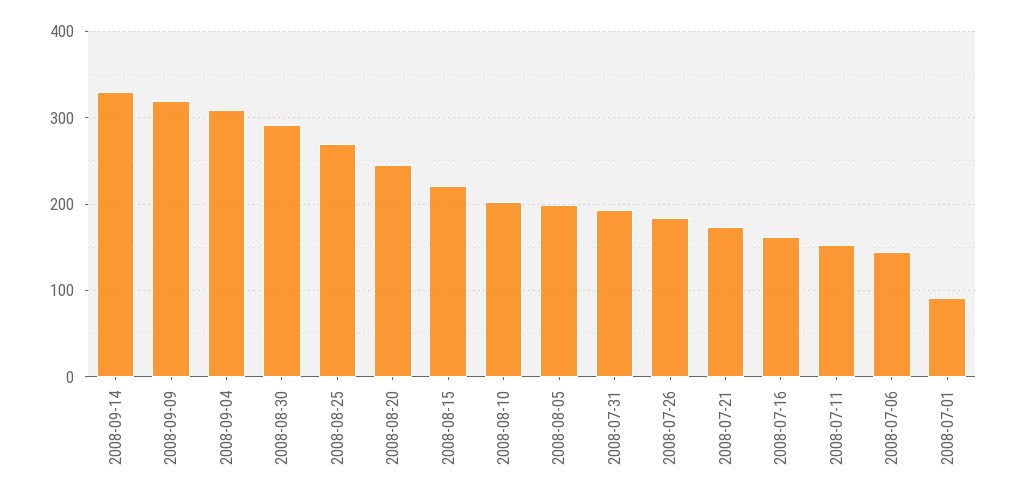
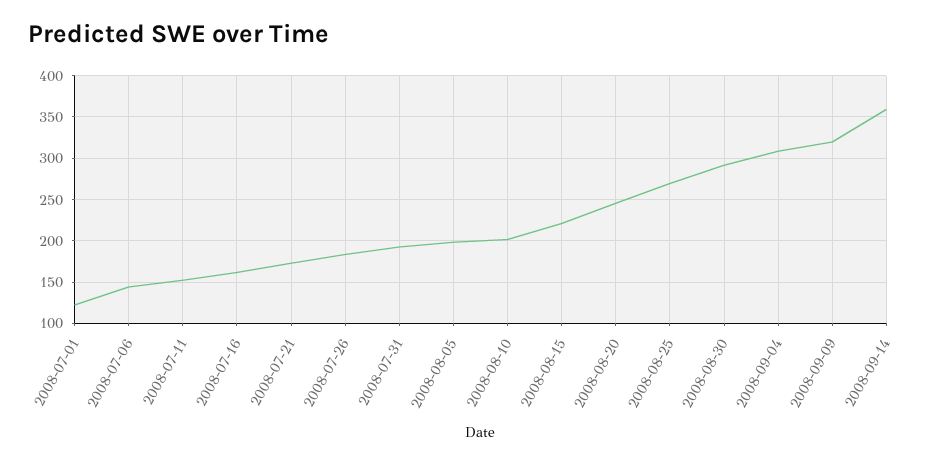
2008-09-14: 330 -> 360
2008-07-01: 90 -> 120

